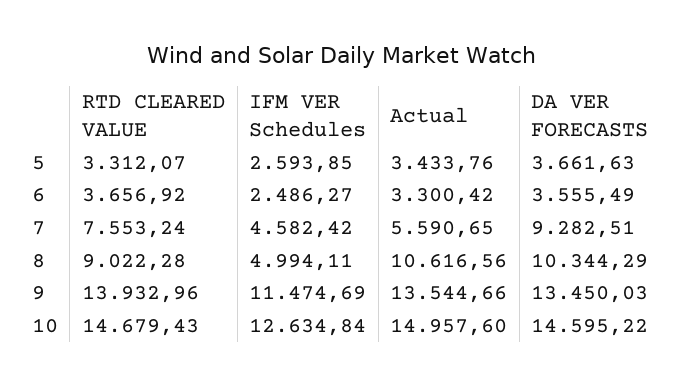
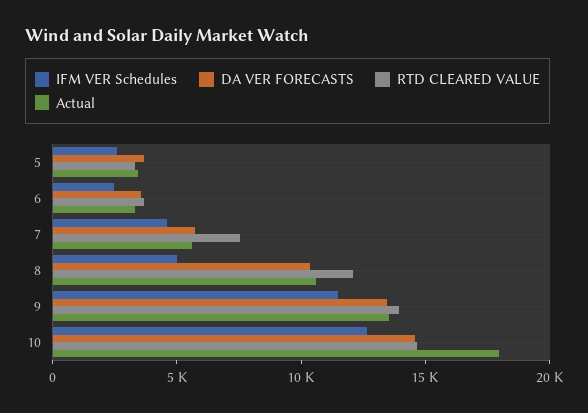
DA VER FORECASTS, 7: 9282.51 -> 6000
RTD CLEARED VALUE, 8: 9022.28 -> 12000
Actual, 10: 14957.6 -> 18000

